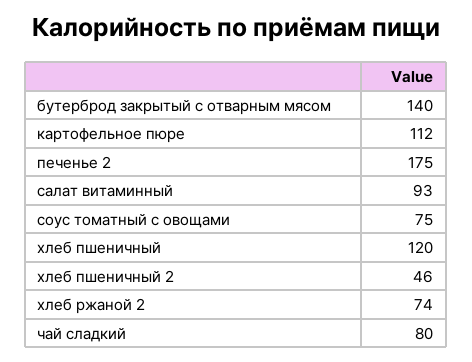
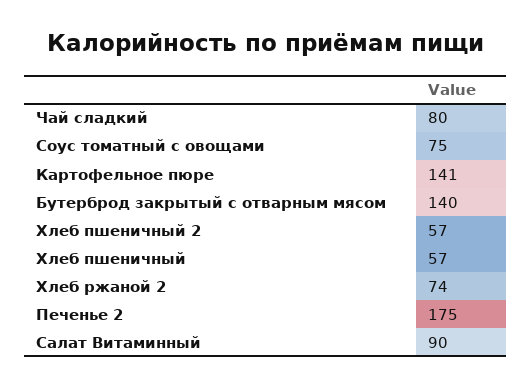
картофельное пюре: 112 -> 141
салат витаминный: 93 -> 90
хлеб пшеничный: 120 -> 57
хлеб пшеничный 2: 46 -> 57

